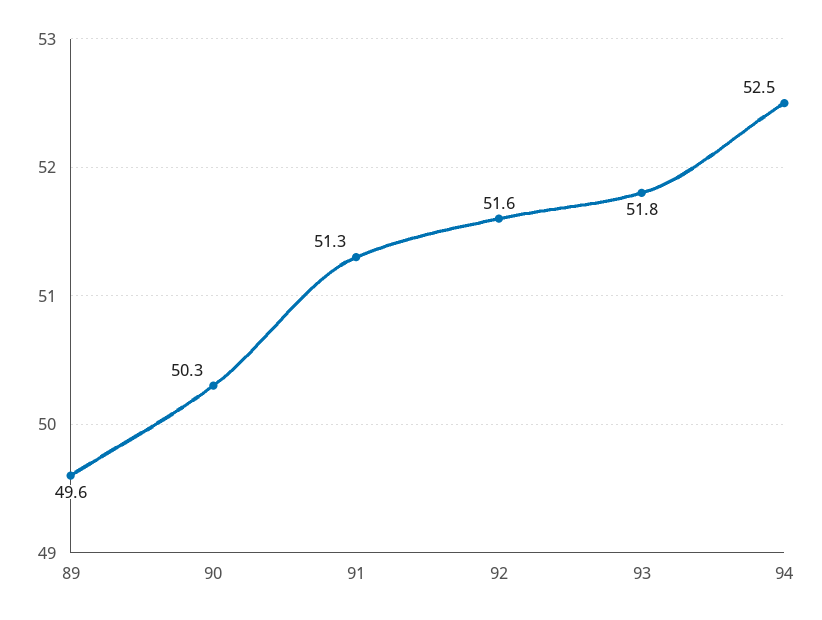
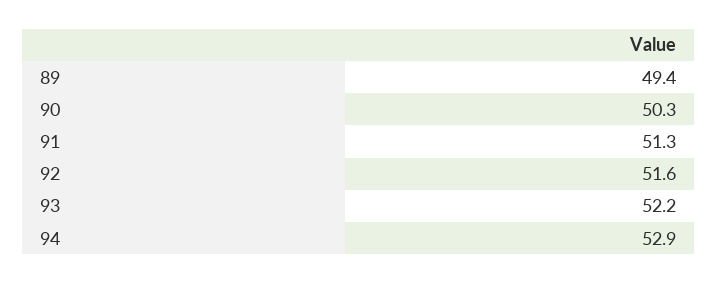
89: 49.6 -> 49.4
93: 51.8 -> 52.2
94: 52.5 -> 52.9

